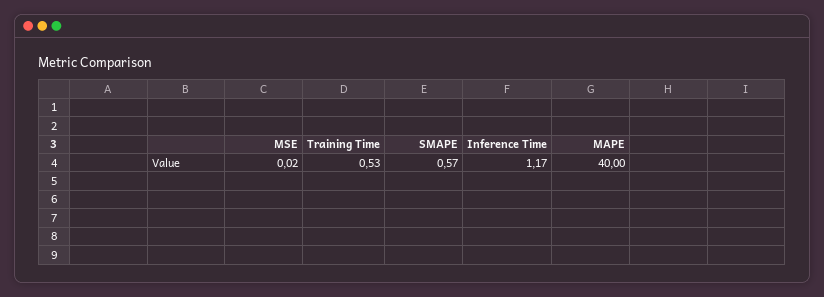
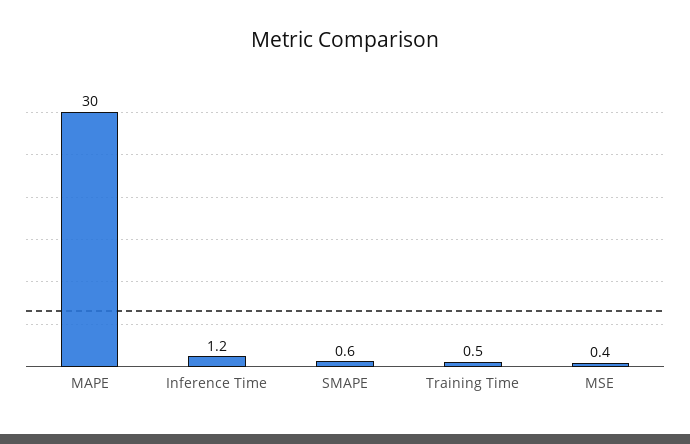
MSE: 0.02 -> 0.4
MAPE: 40 -> 30

